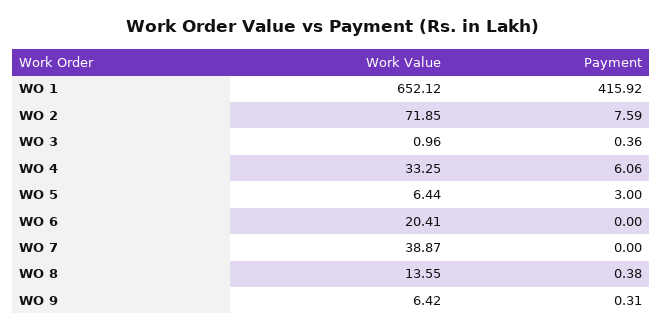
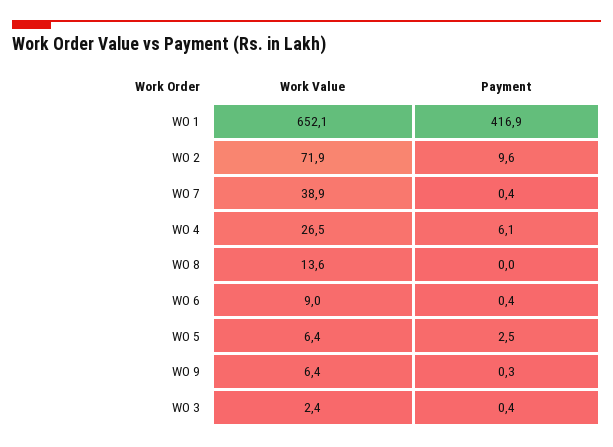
Payment, WO 1: 415.92 -> 416.9
Payment, WO 2: 7.59 -> 9.6
Work Value, WO 3: 0.96 -> 2.4
Work Value, WO 4: 33.25 -> 26.5
Payment, WO 5: 3 -> 2.5
Work Value, WO 6: 20.41 -> 9
Payment, WO 6: 0 -> 0.4
Payment, WO 7: 0 -> 0.4
Payment, WO 8: 0.38 -> 0

